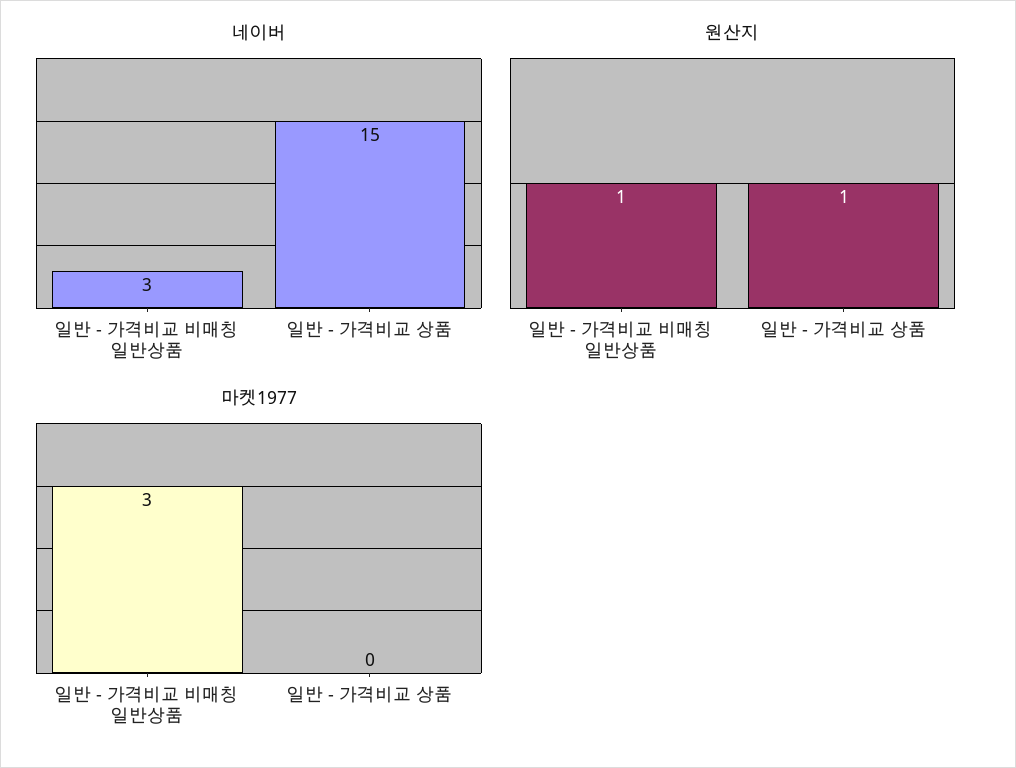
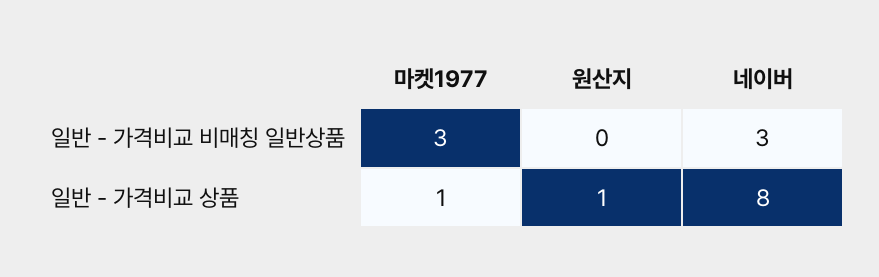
네이버, 일반 - 가격비교 상품: 15 -> 8
원산지, 일반 - 가격비교 비매칭 일반상품: 1 -> 0
마켓1977, 일반 - 가격비교 상품: 0 -> 1

